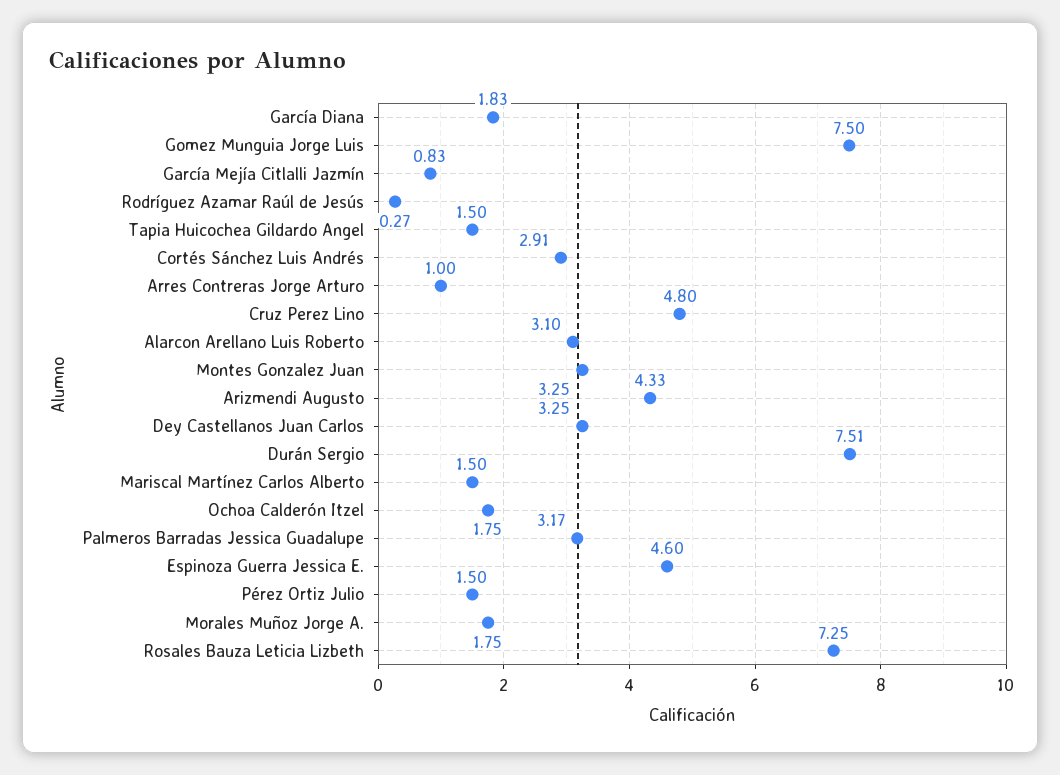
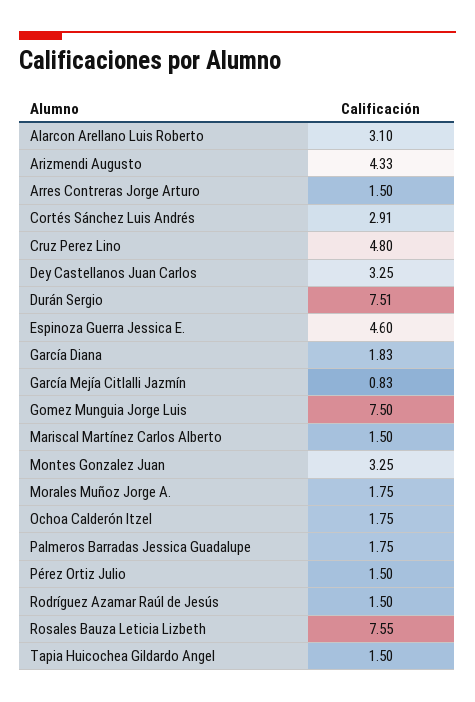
Rodríguez Azamar Raúl de Jesús: 0.27 -> 1.5
Arres Contreras Jorge Arturo: 1 -> 1.5
Palmeros Barradas Jessica Guadalupe: 3.17 -> 1.75
Rosales Bauza Leticia Lizbeth: 7.25 -> 7.55

